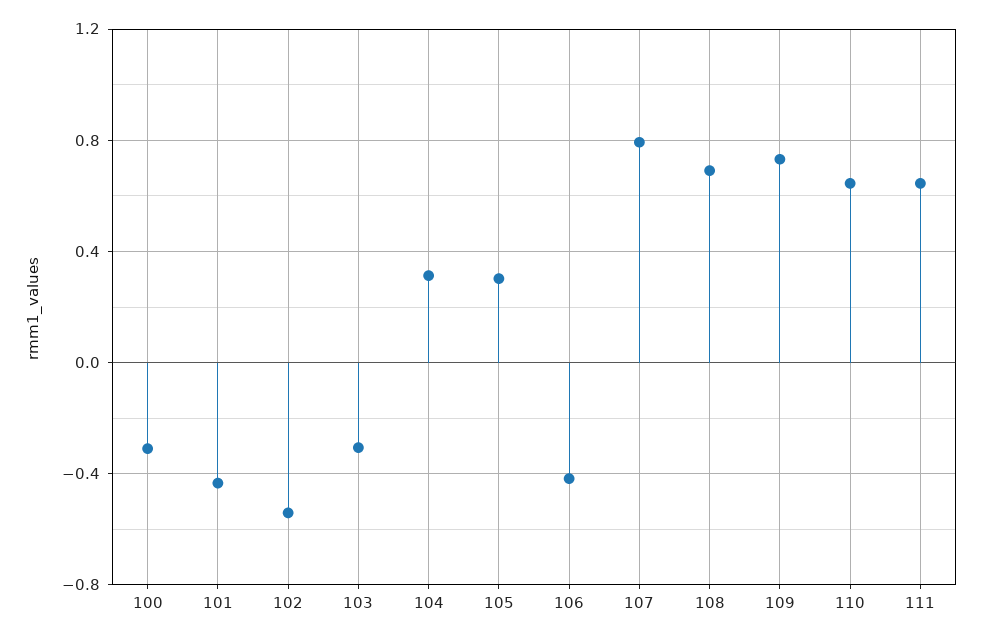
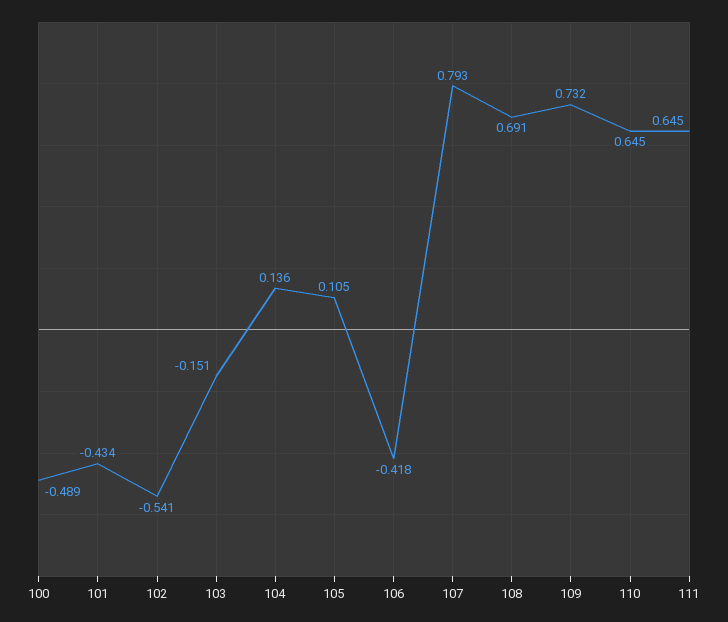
100: -0.3 -> -0.489
103: -0.3 -> -0.151
104: 0.3 -> 0.136
105: 0.3 -> 0.105

